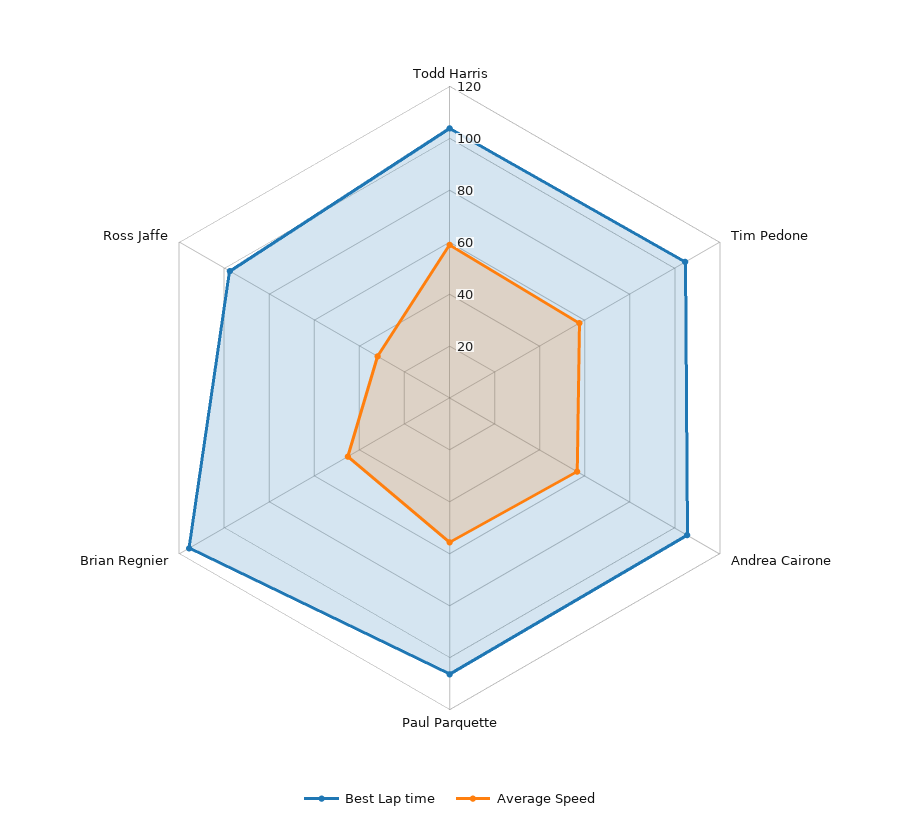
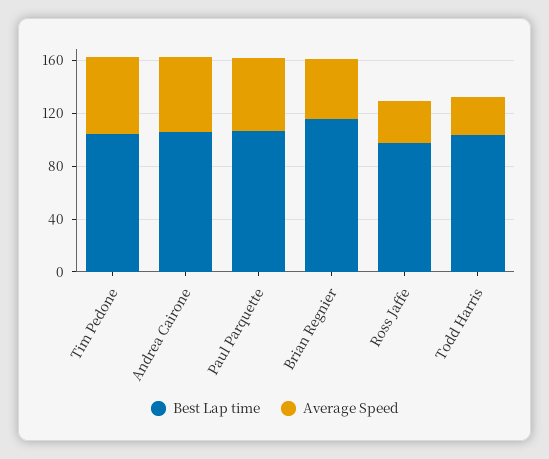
Average Speed, Todd Harris: 60 -> 30

